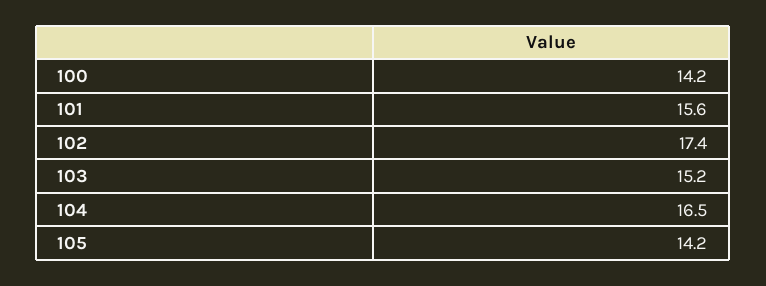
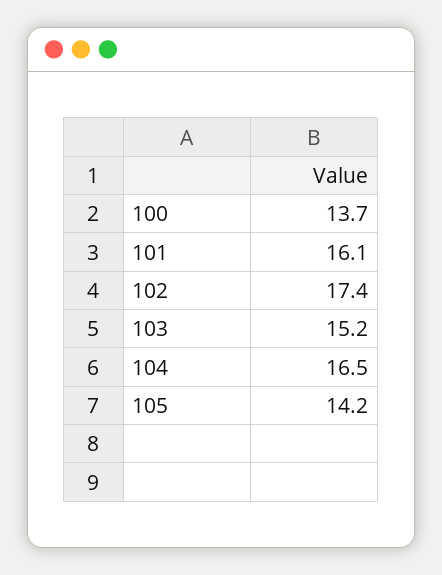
100: 14.2 -> 13.7
101: 15.6 -> 16.1

